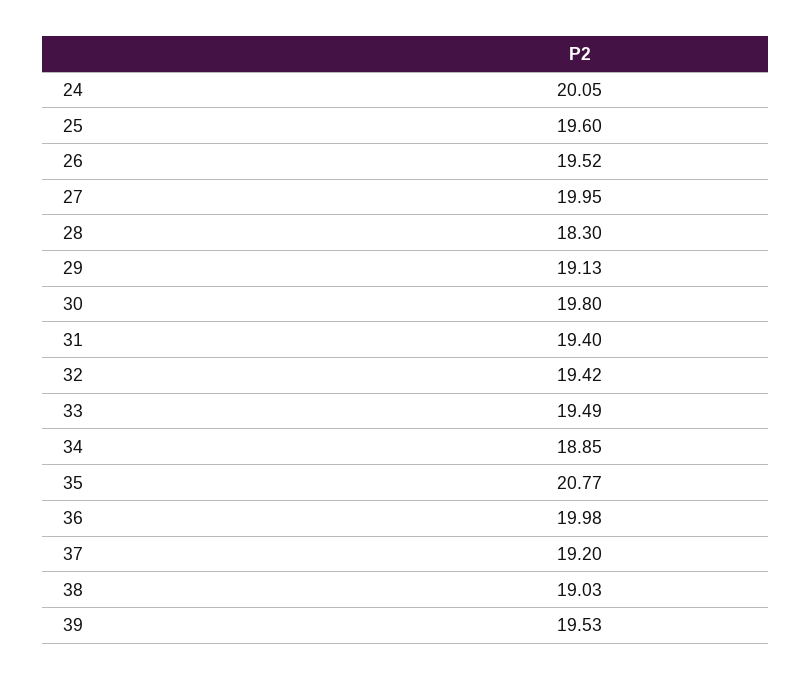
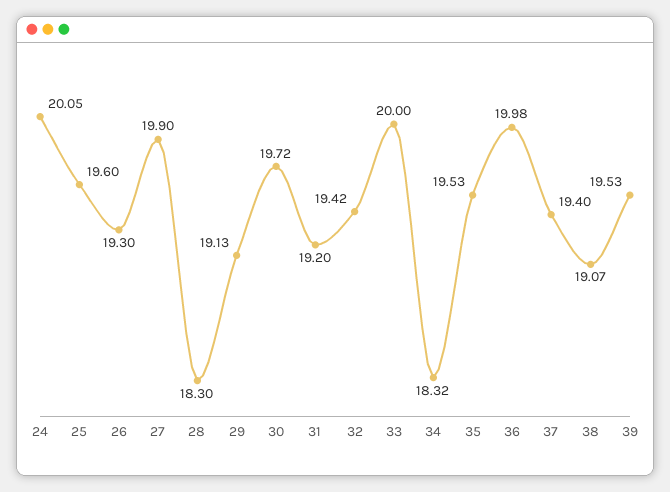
26: 19.52 -> 19.3
27: 19.95 -> 19.9
30: 19.8 -> 19.72
31: 19.4 -> 19.2
33: 19.49 -> 20
34: 18.85 -> 18.32
35: 20.77 -> 19.53
37: 19.2 -> 19.4
38: 19.03 -> 19.07

